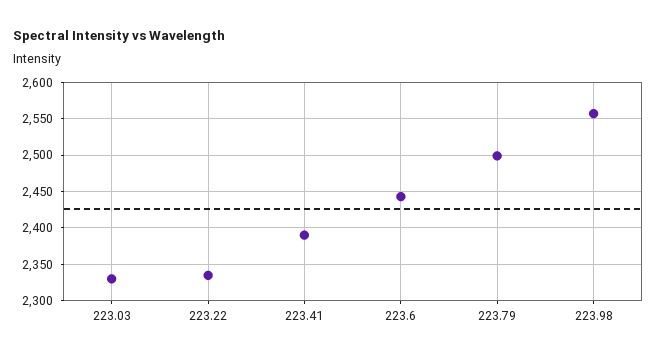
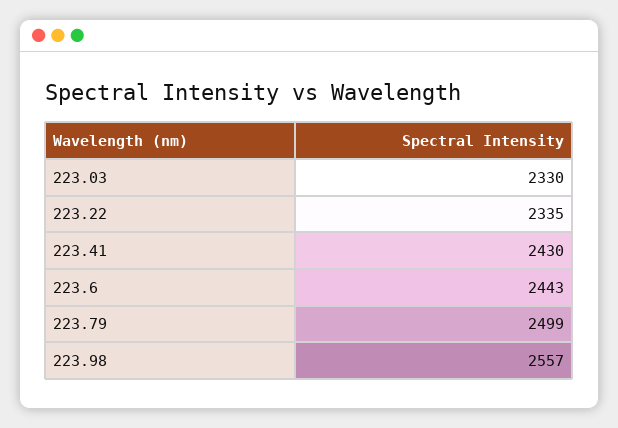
223.41: 2390 -> 2430

